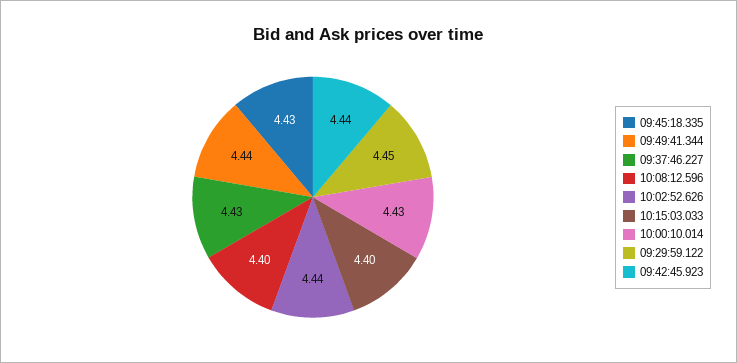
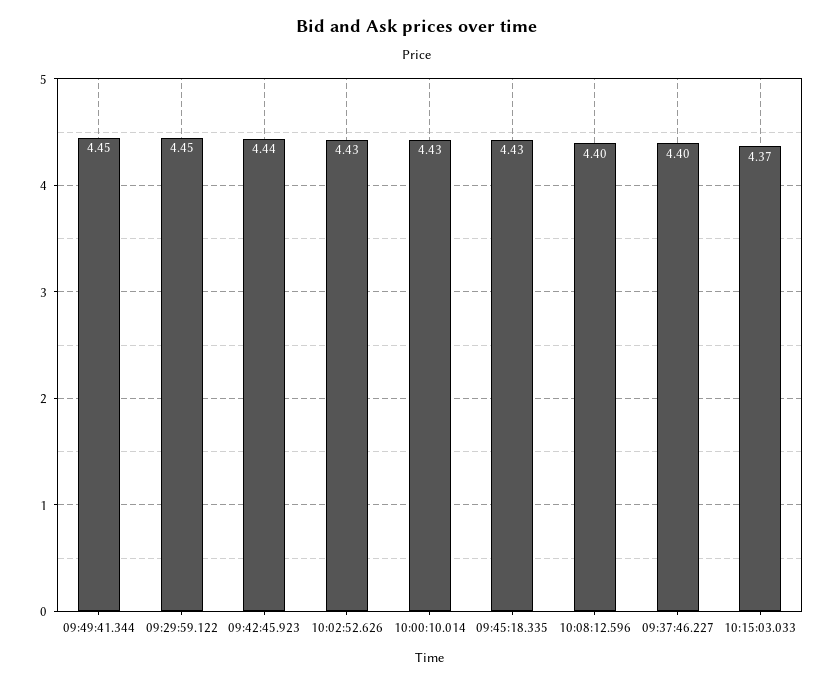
09:49:41.344: 4.44 -> 4.45
09:37:46.227: 4.43 -> 4.4
10:02:52.626: 4.44 -> 4.43
10:15:03.033: 4.4 -> 4.37

